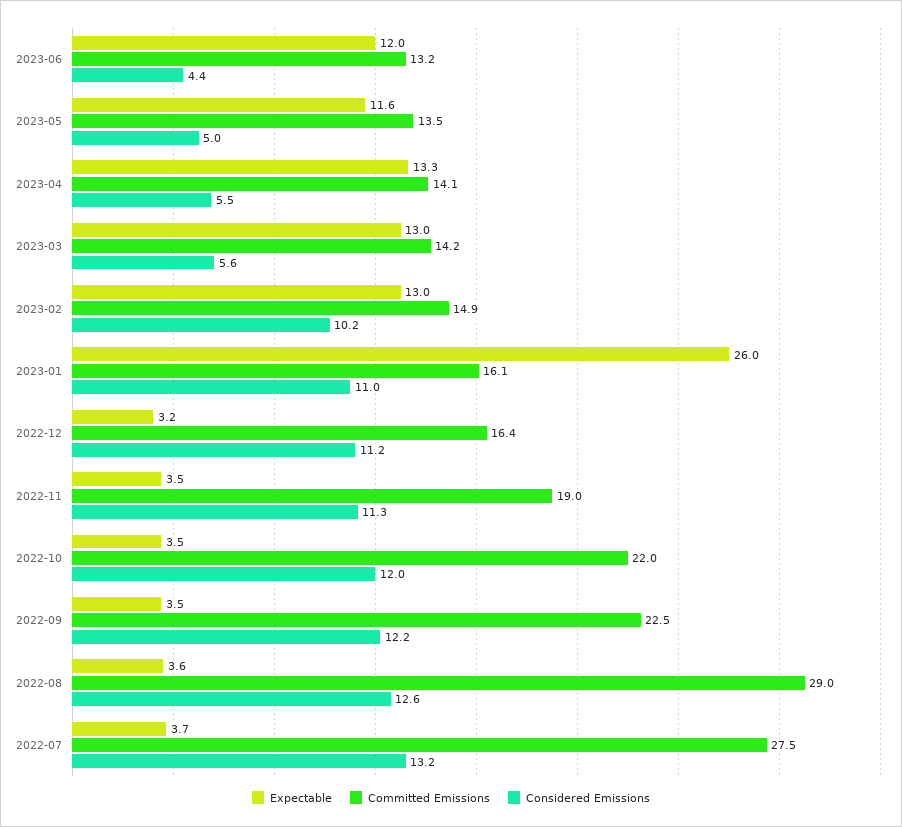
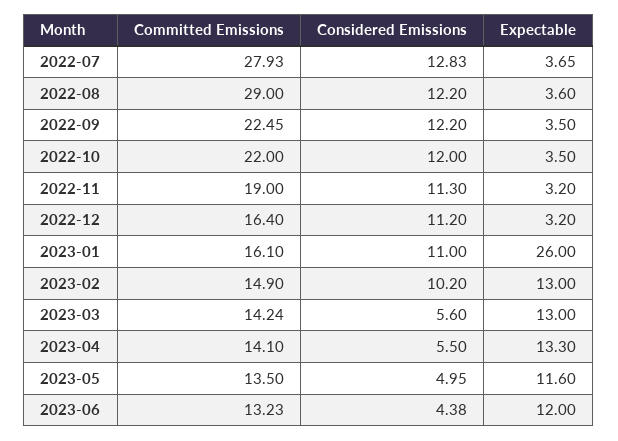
Expectable, 2022-11: 3.5 -> 3.2
Considered Emissions, 2022-08: 12.6 -> 12.2
Committed Emissions, 2022-07: 27.5 -> 27.93
Considered Emissions, 2022-07: 13.2 -> 12.83

